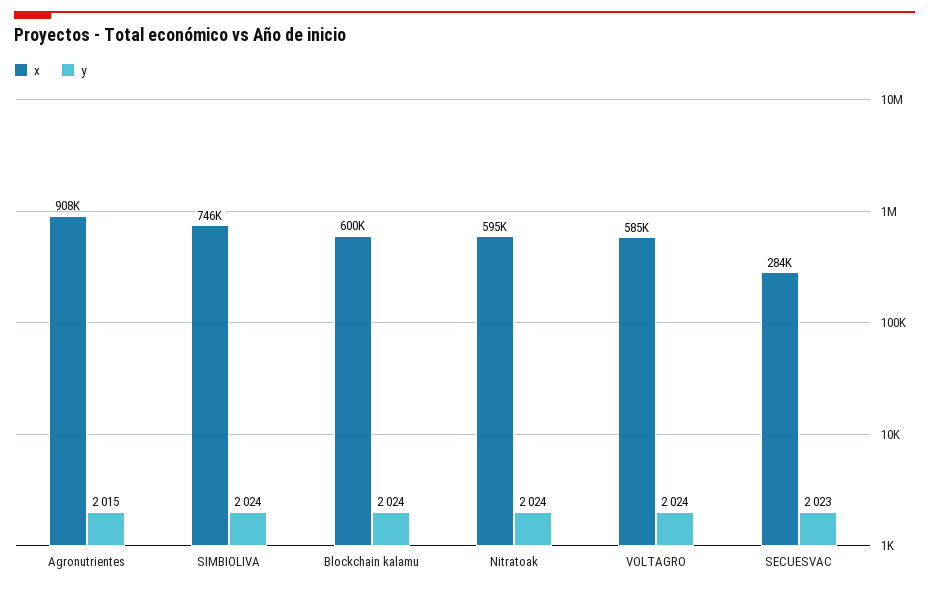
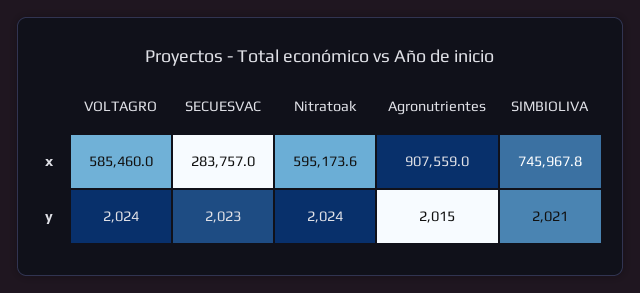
y, SIMBIOLIVA: 2024 -> 2021
x, Blockchain kalamu: 600000 -> none
y, Blockchain kalamu: 2024 -> none

